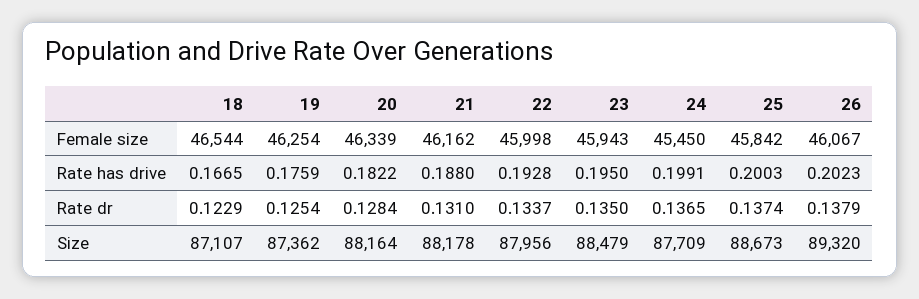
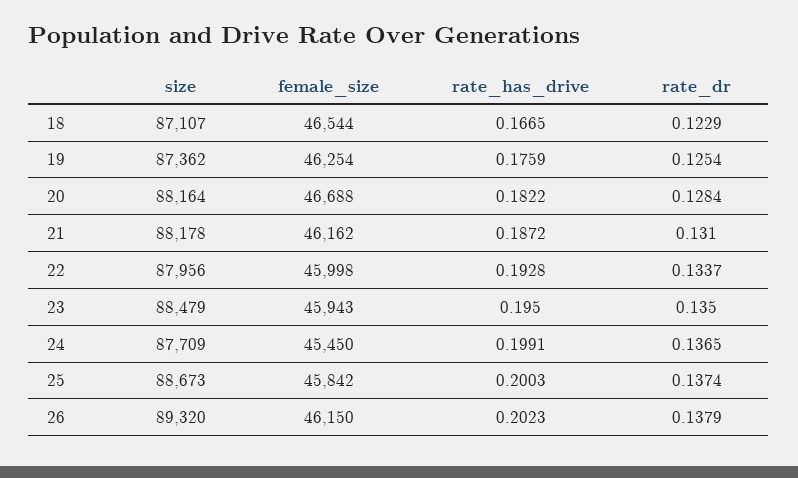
20, Female size: 46339 -> 46688
26, Female size: 46067 -> 46150
21, Rate has drive: 0.188 -> 0.1872

